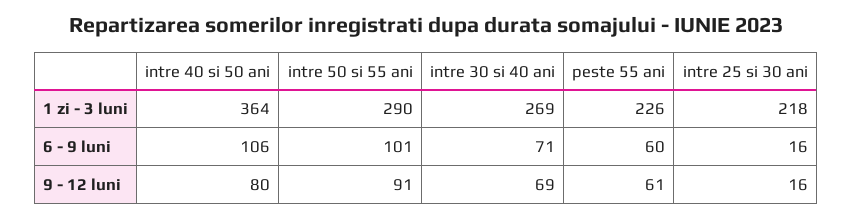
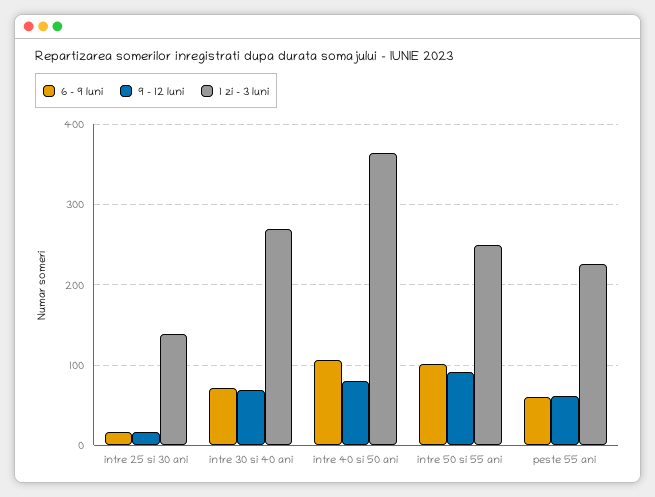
1 zi - 3 luni, intre 50 si 55 ani: 290 -> 250
1 zi - 3 luni, intre 25 si 30 ani: 218 -> 140

